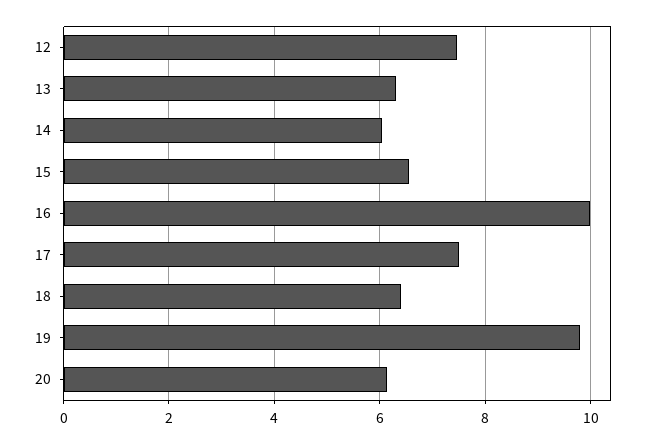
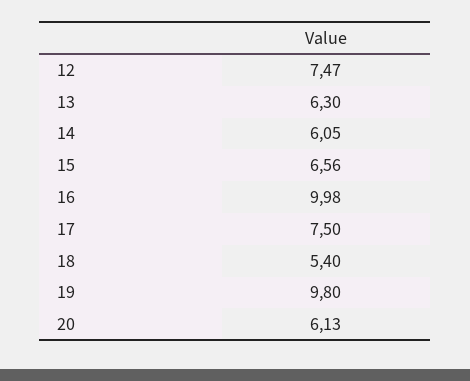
18: 6.4 -> 5.4

